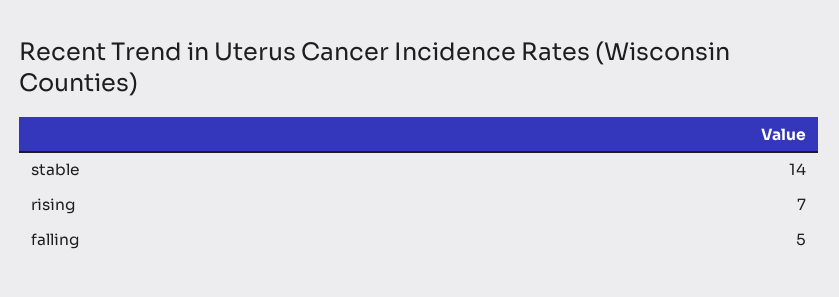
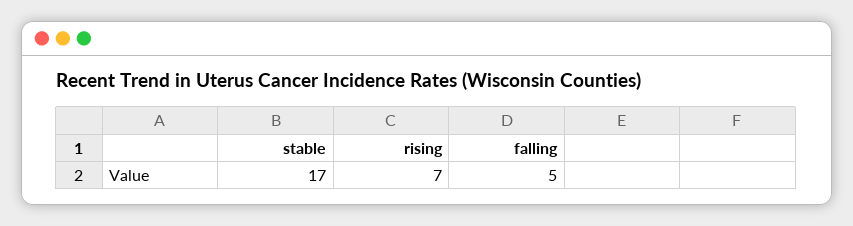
stable: 14 -> 17

